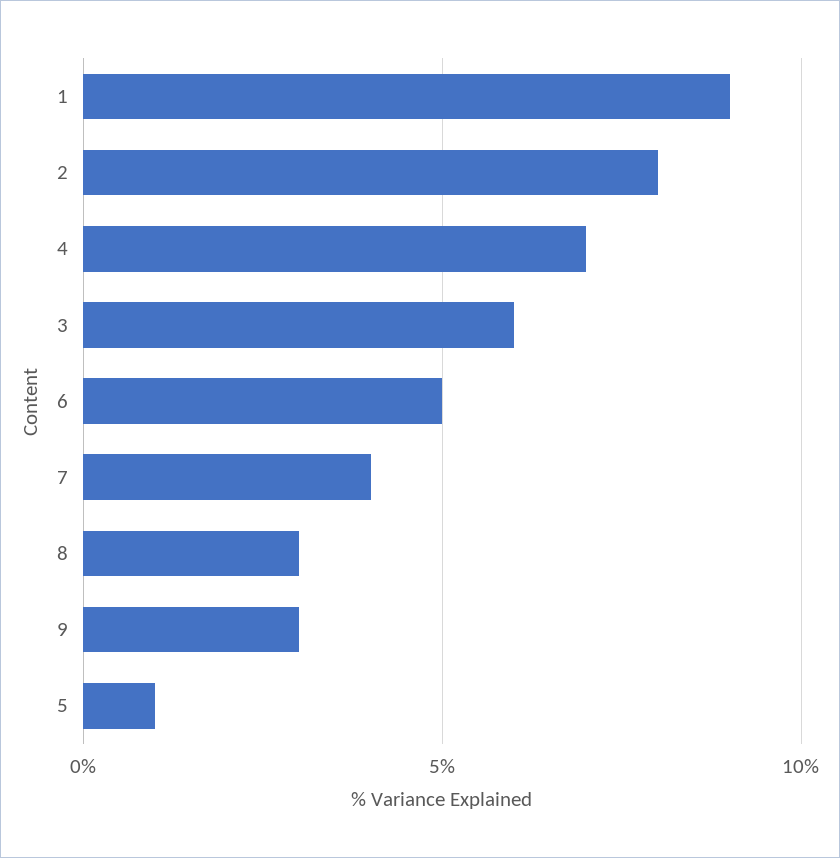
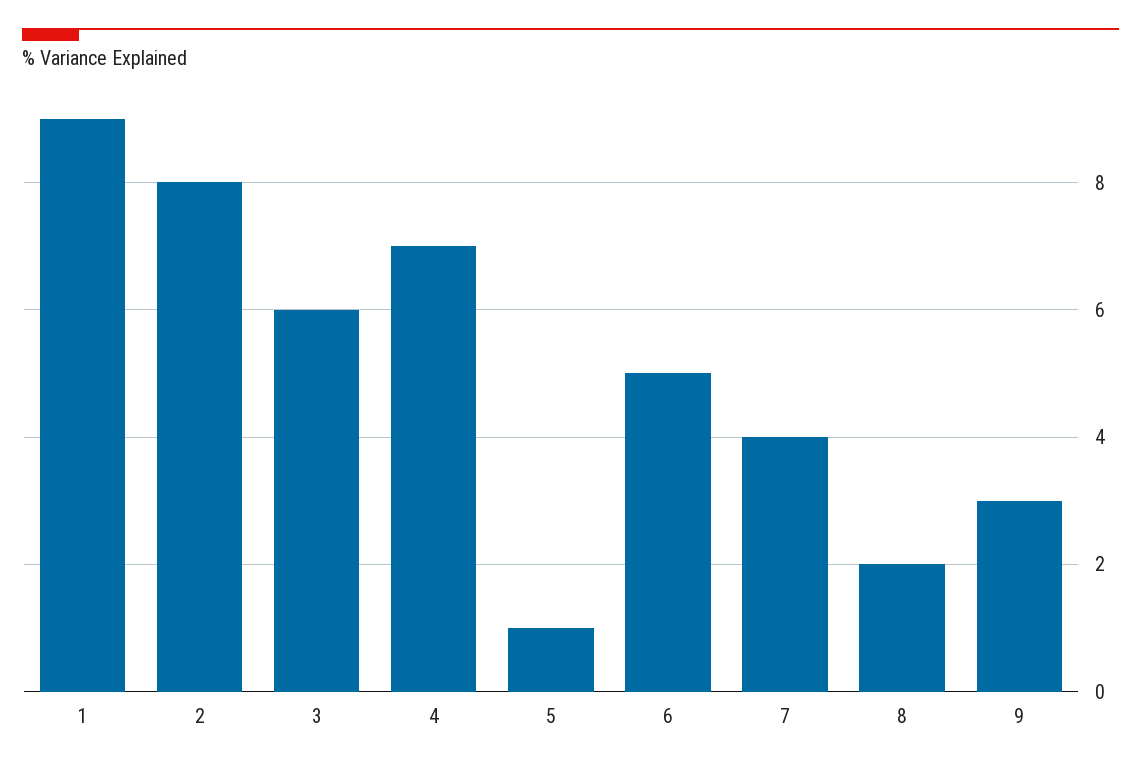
8: 3 -> 2

